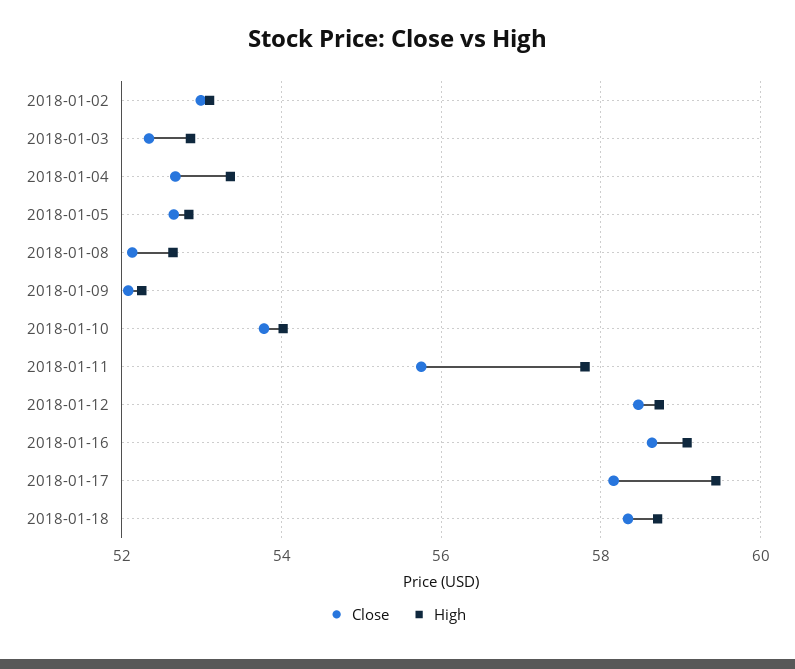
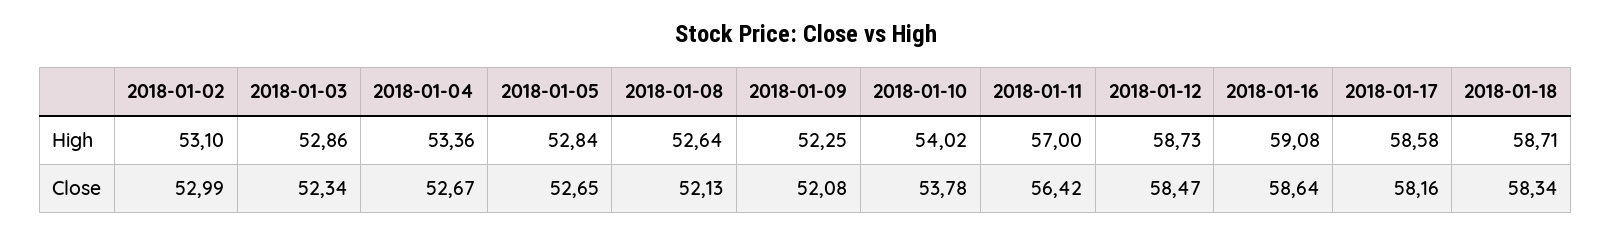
Close, 2018-01-11: 55.8 -> 56.42
High, 2018-01-11: 57.8 -> 57
High, 2018-01-17: 59.4 -> 58.58

